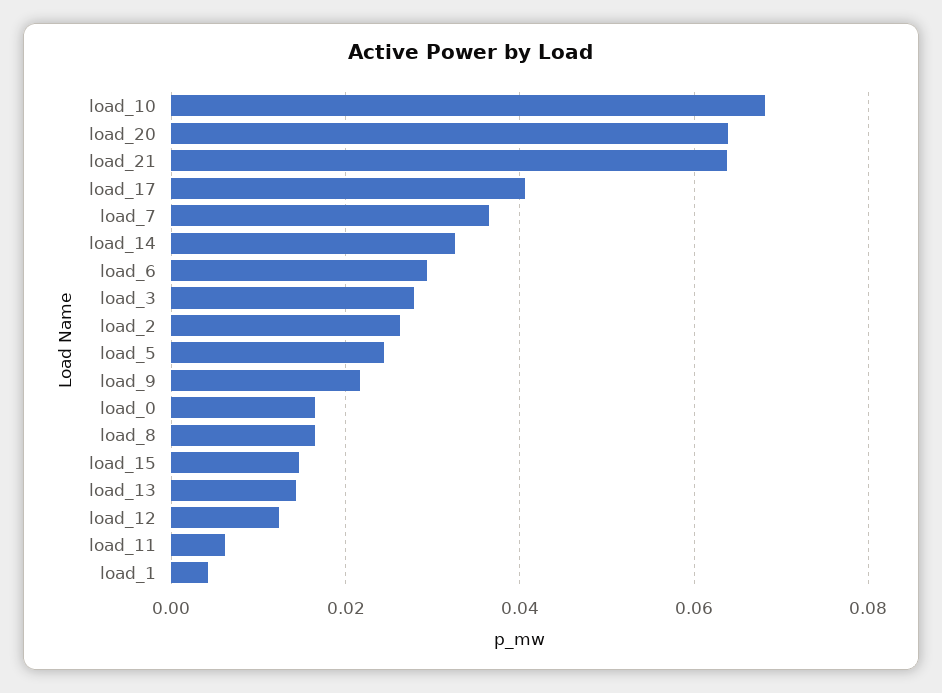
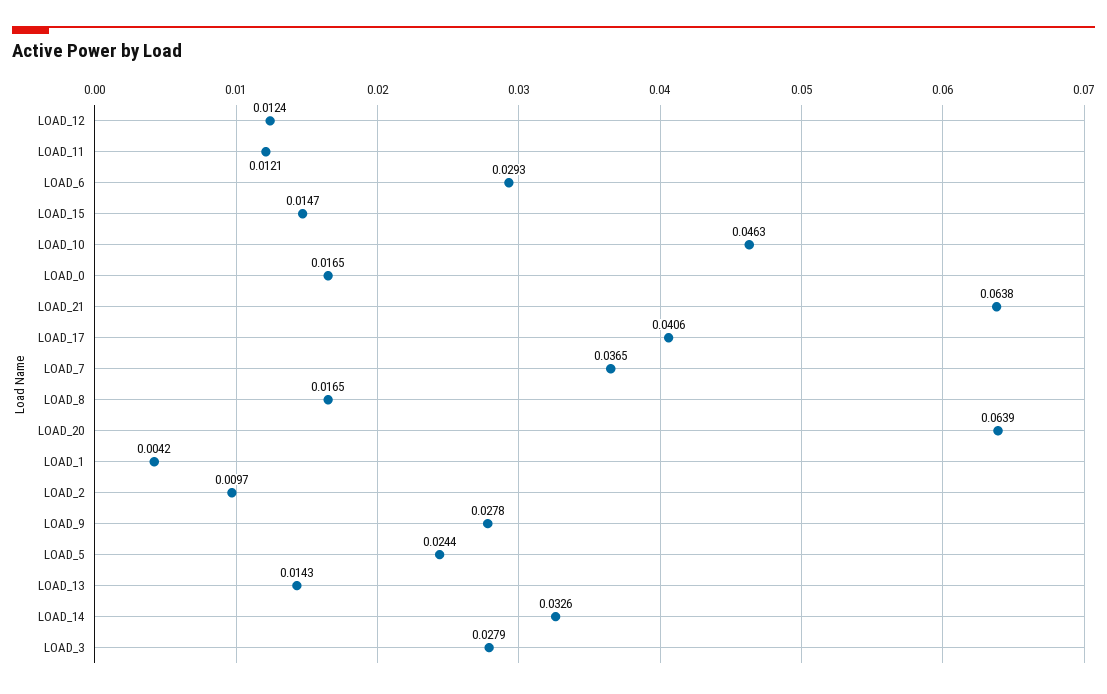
load_10: 0.068 -> 0.0463
load_2: 0.026 -> 0.0097
load_9: 0.022 -> 0.0278
load_11: 0.006 -> 0.0121

